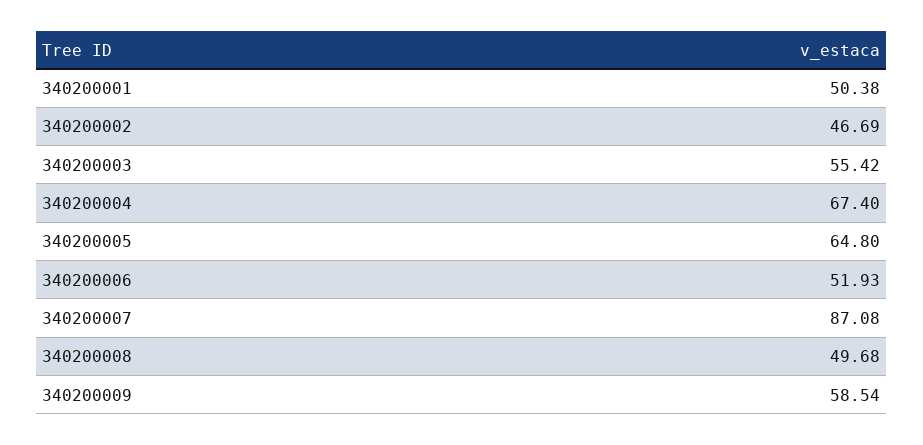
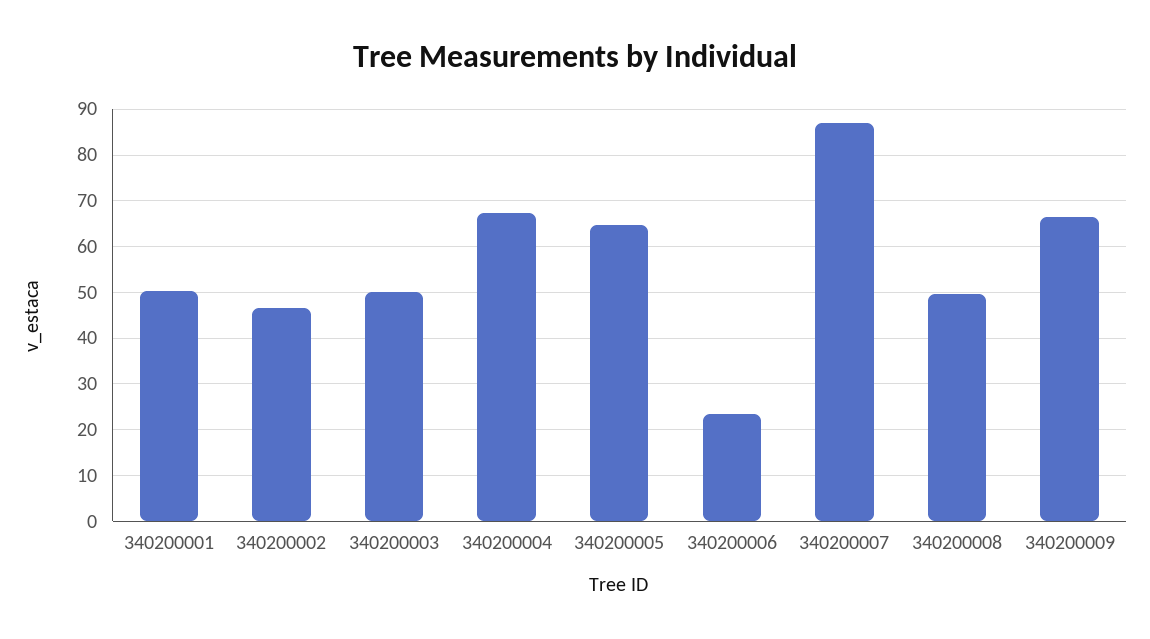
340200003: 55.42 -> 50
340200006: 51.93 -> 24
340200009: 58.54 -> 66

